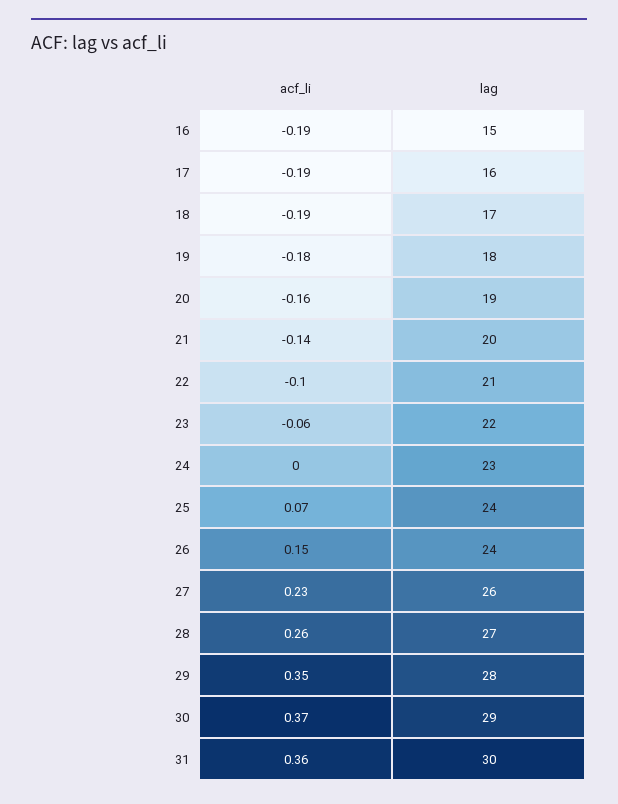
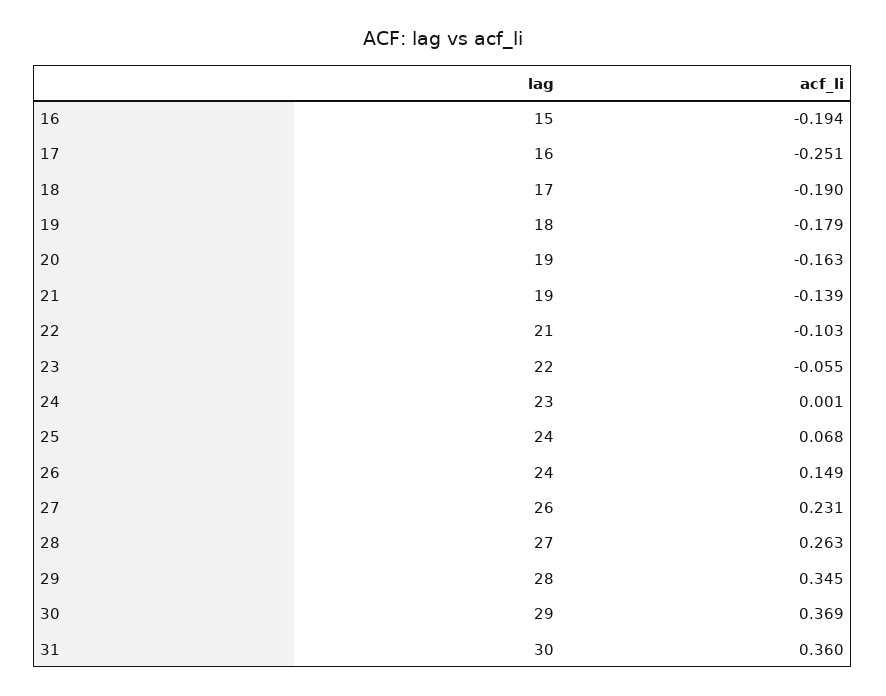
acf_li, 17: -0.19 -> -0.251
lag, 21: 20 -> 19

